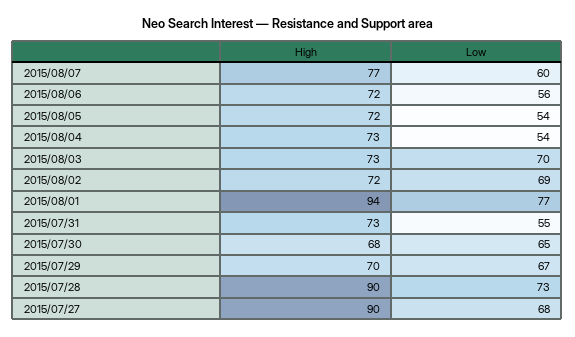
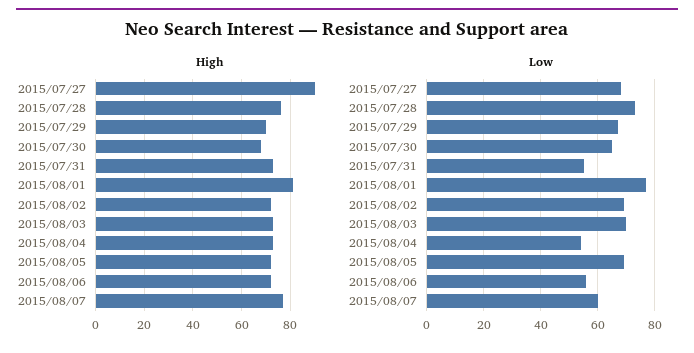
Low, 2015/08/05: 54 -> 70
High, 2015/08/01: 94 -> 80
High, 2015/07/28: 90 -> 75

